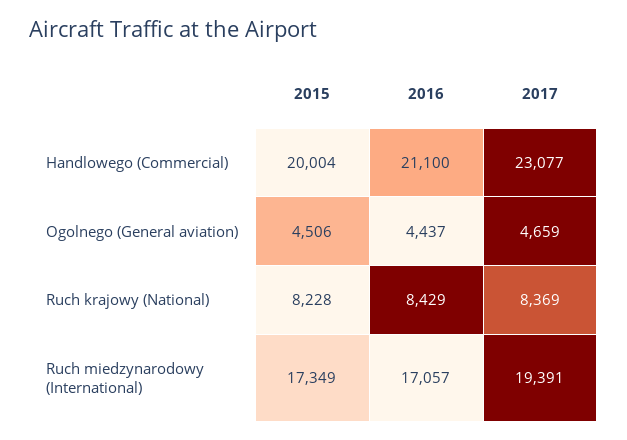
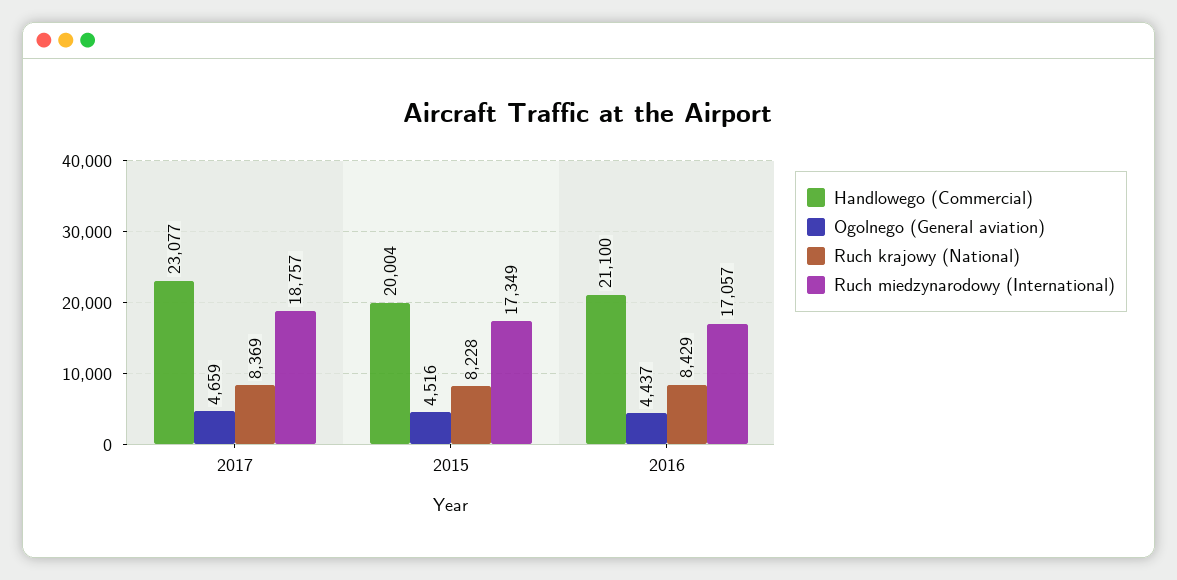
Ogolnego (General aviation), 2015: 4506 -> 4516
Ruch miedzynarodowy (International), 2017: 19391 -> 18757

